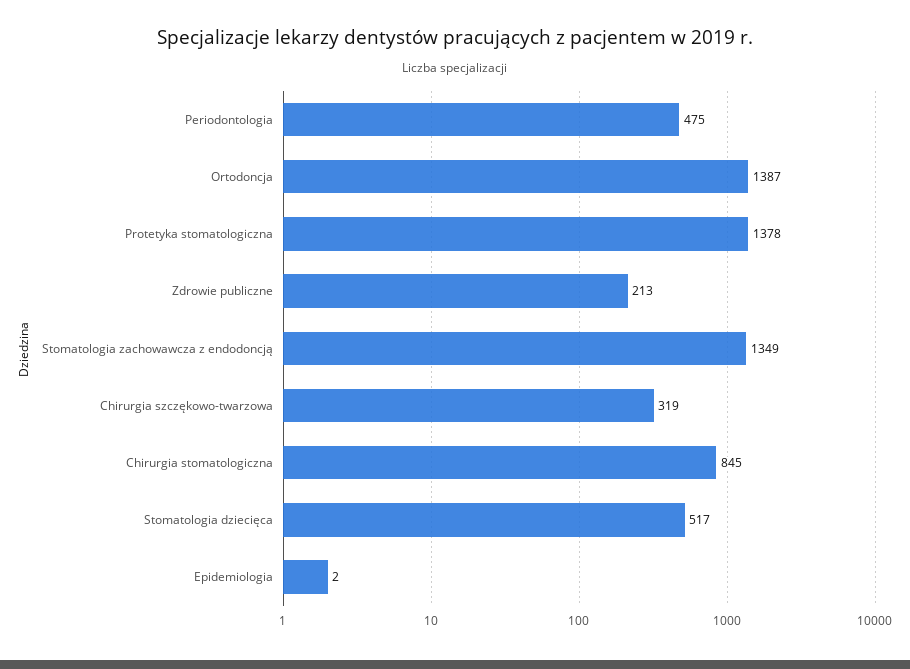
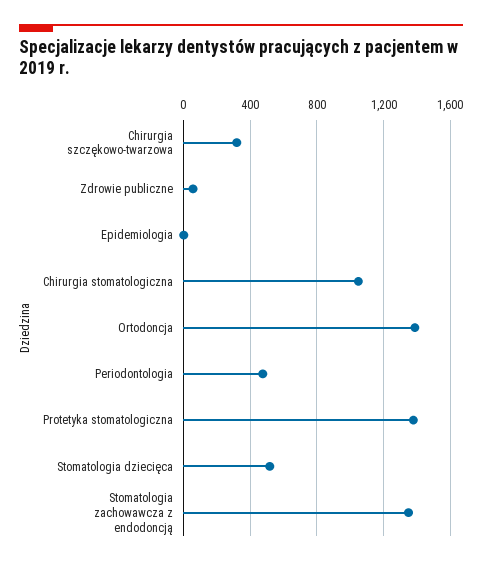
Zdrowie publiczne: 213 -> 50
Chirurgia stomatologiczna: 845 -> 1050

